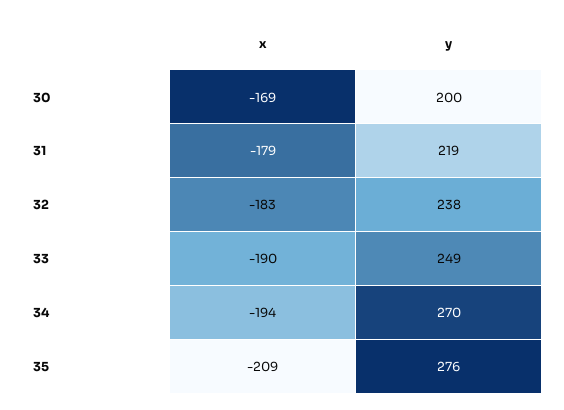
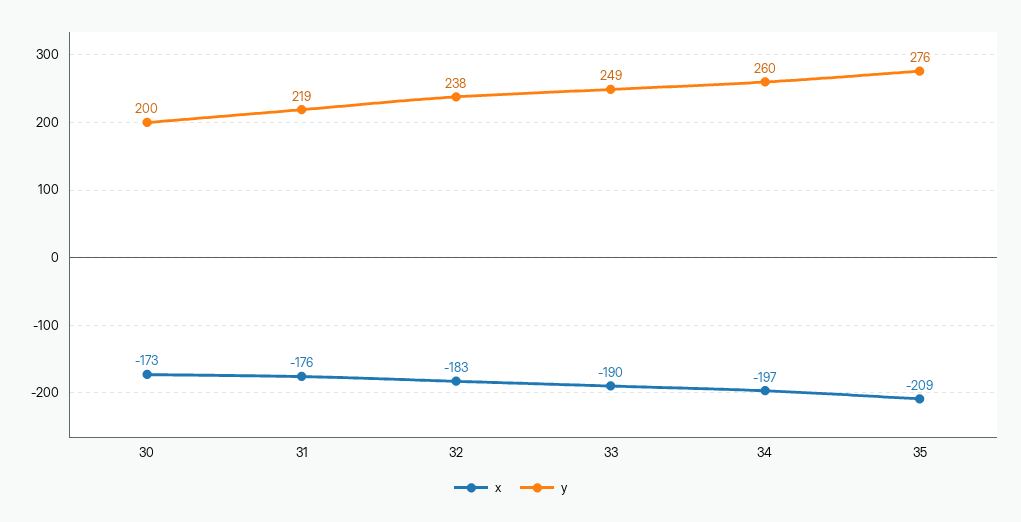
x, 30: -169 -> -173
x, 31: -179 -> -176
x, 34: -194 -> -197
y, 34: 270 -> 260

